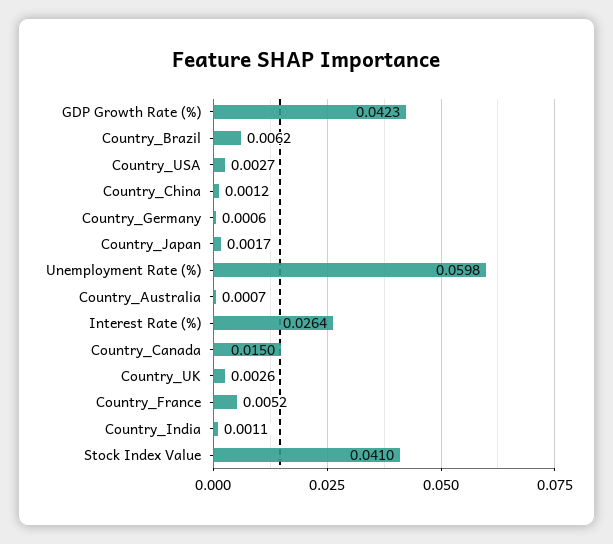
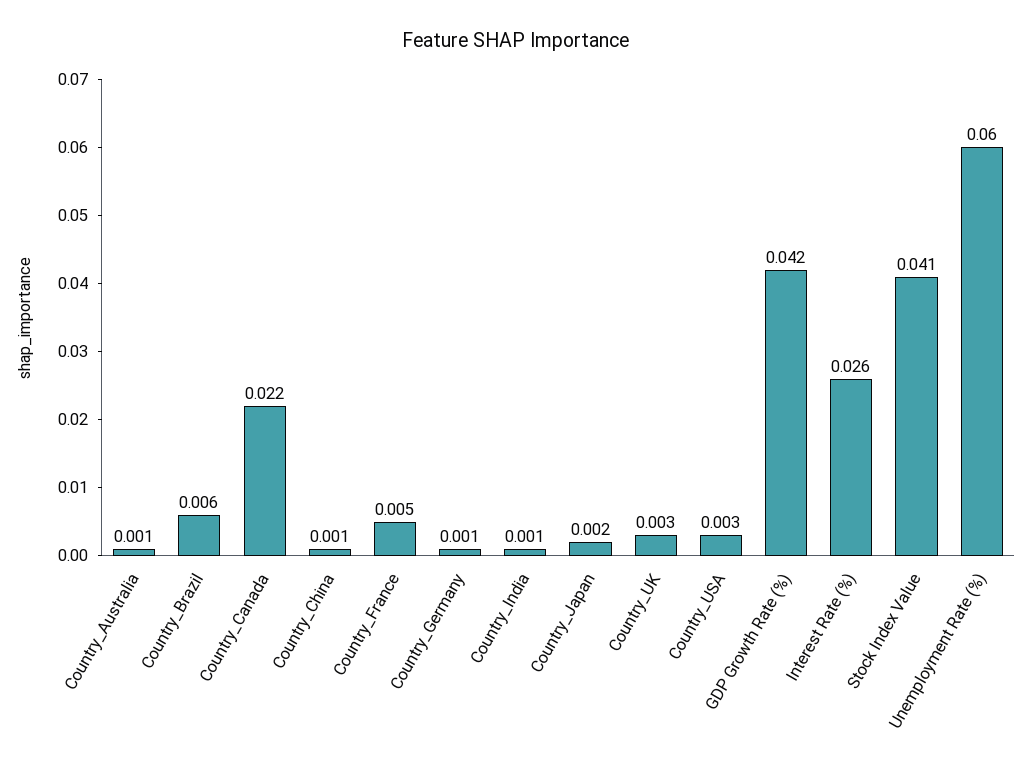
Country_Canada: 0.015 -> 0.022

